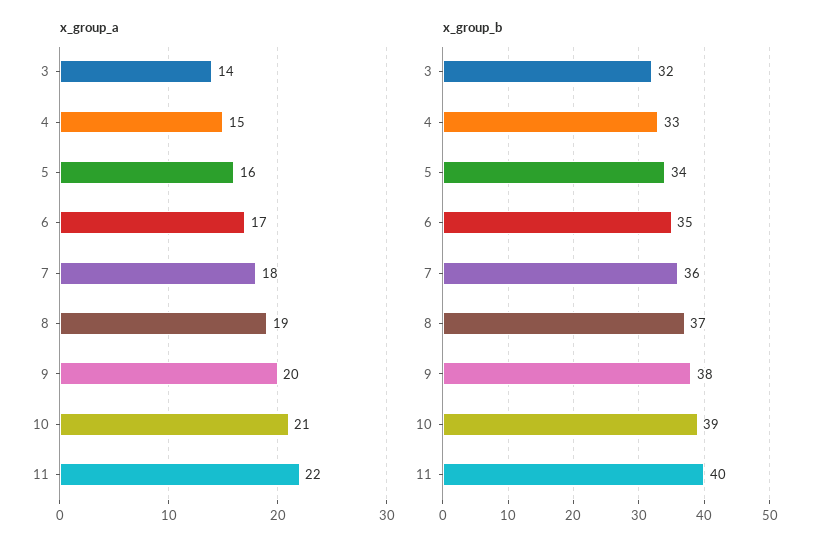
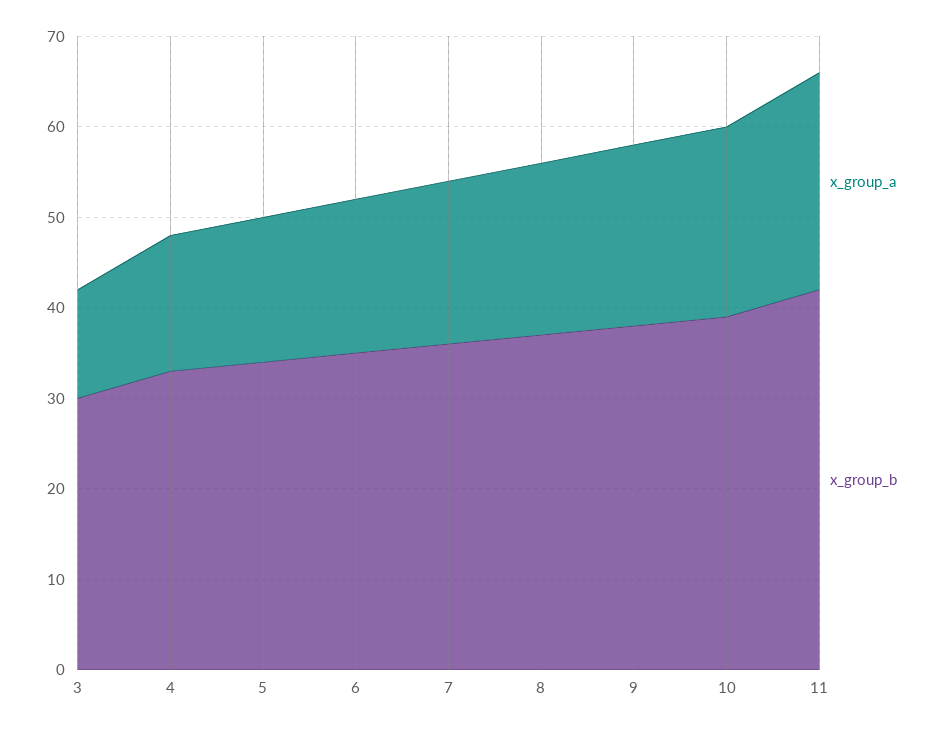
x_group_a, 3: 14 -> 12
x_group_a, 11: 22 -> 24
x_group_b, 3: 32 -> 30
x_group_b, 11: 40 -> 42

